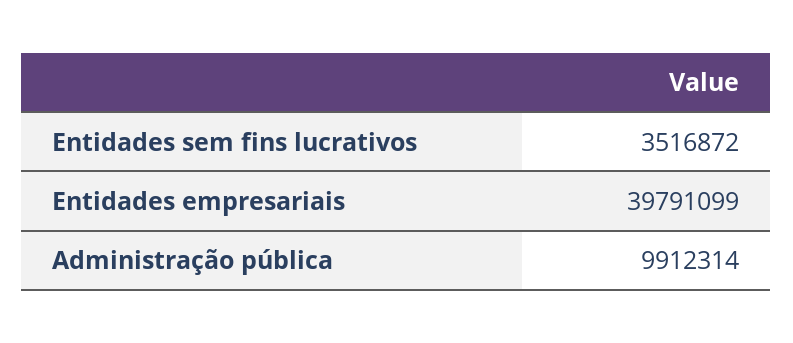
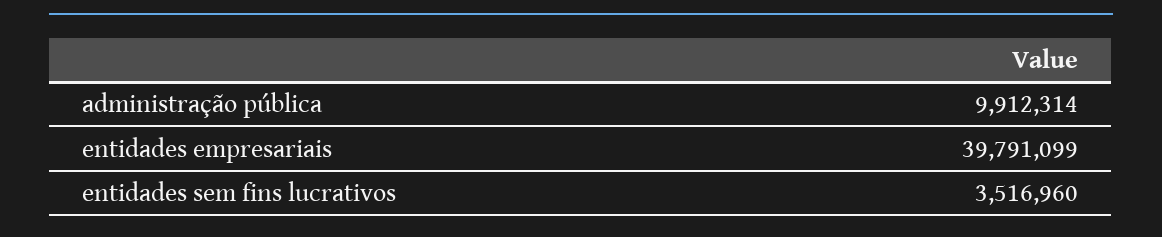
Entidades sem fins lucrativos: 3516872 -> 3516960

